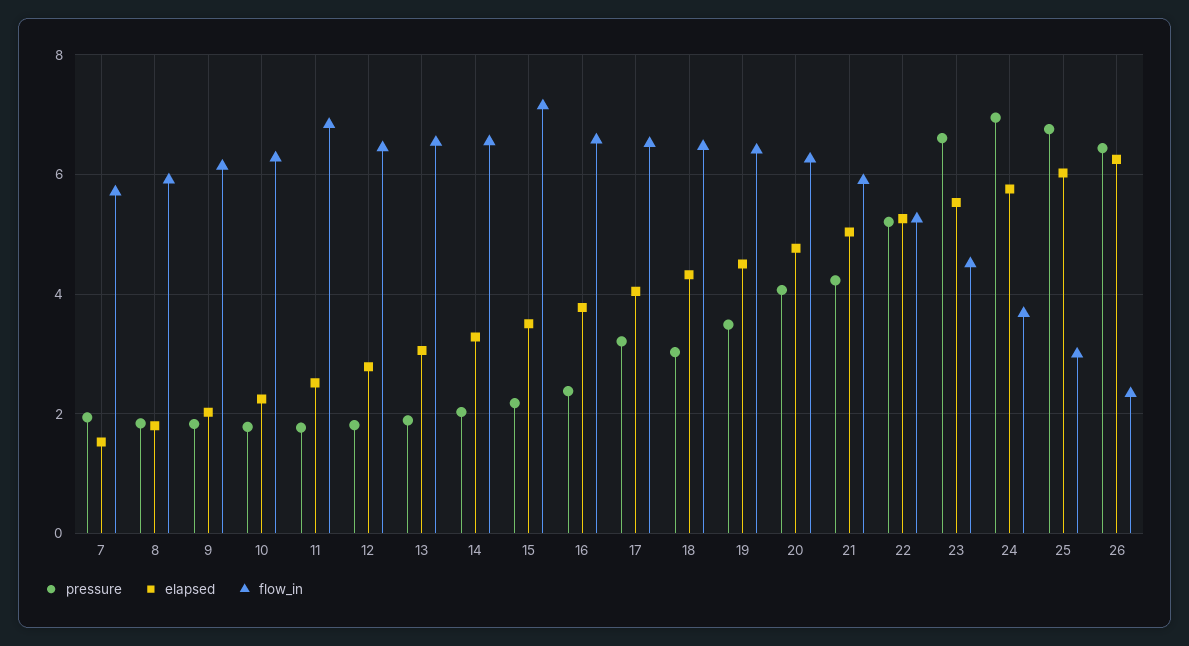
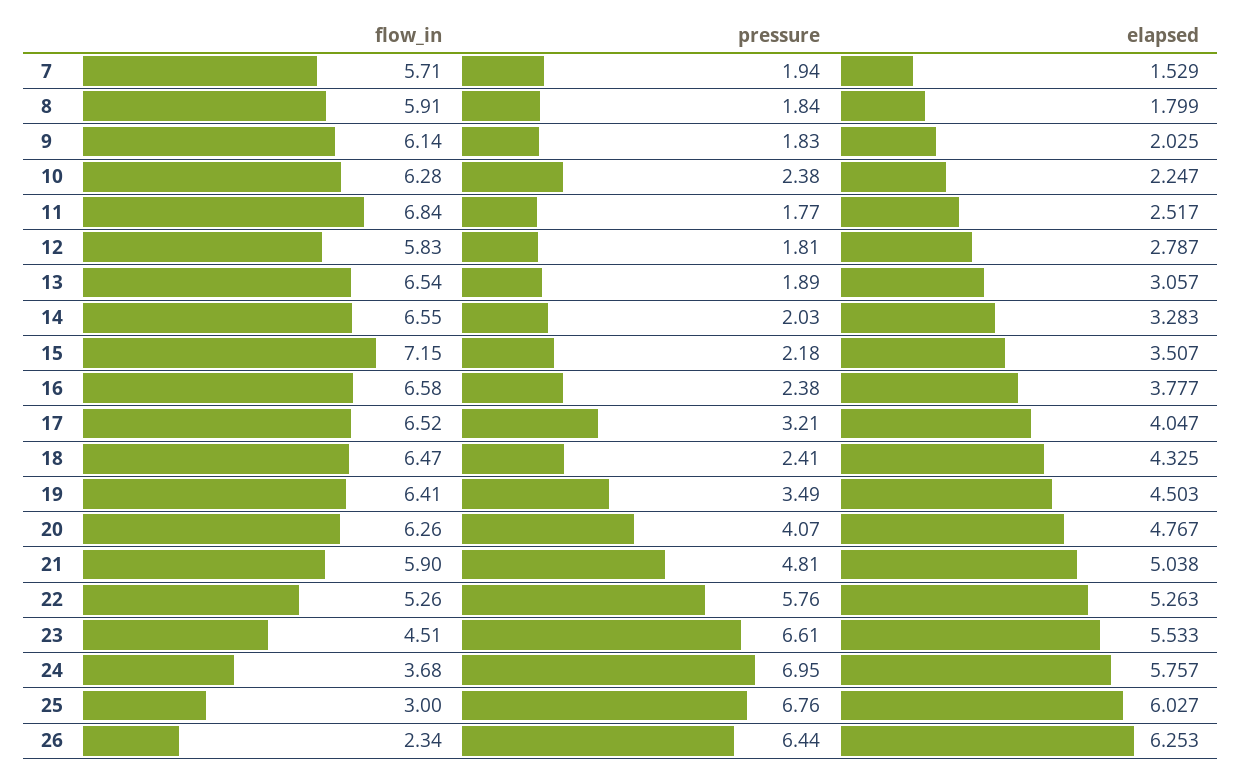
pressure, 10: 1.8 -> 2.38
flow_in, 12: 6.4 -> 5.83
pressure, 18: 3 -> 2.41
pressure, 21: 4.2 -> 4.81
pressure, 22: 5.2 -> 5.76

